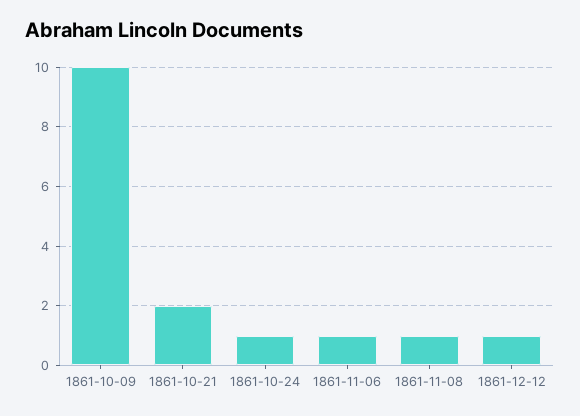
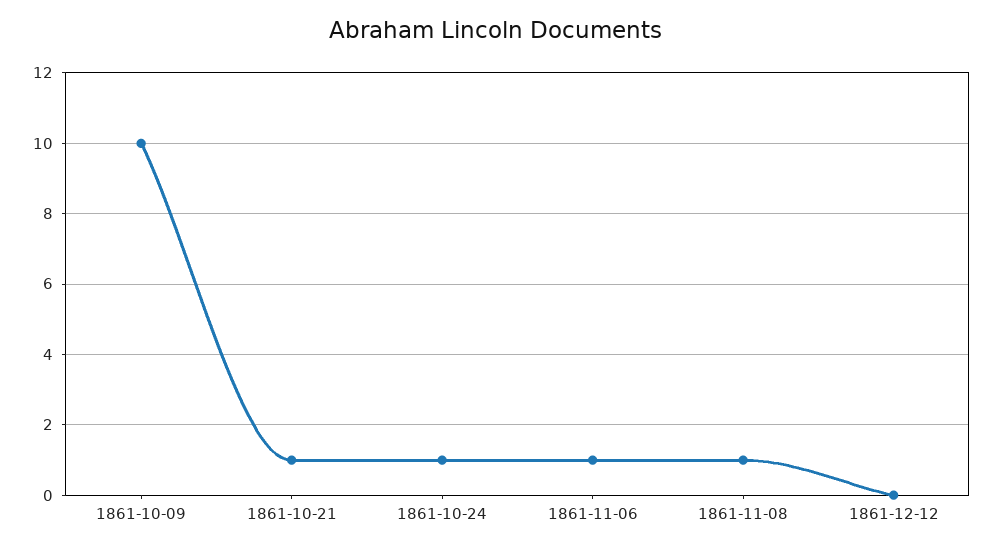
1861-10-21: 2 -> 1
1861-12-12: 1 -> 0

